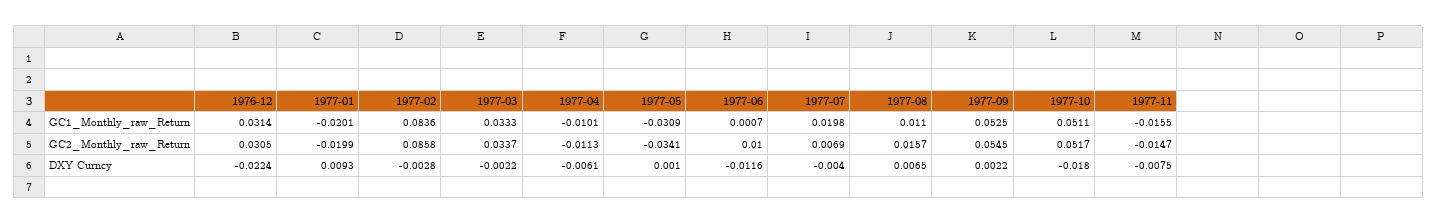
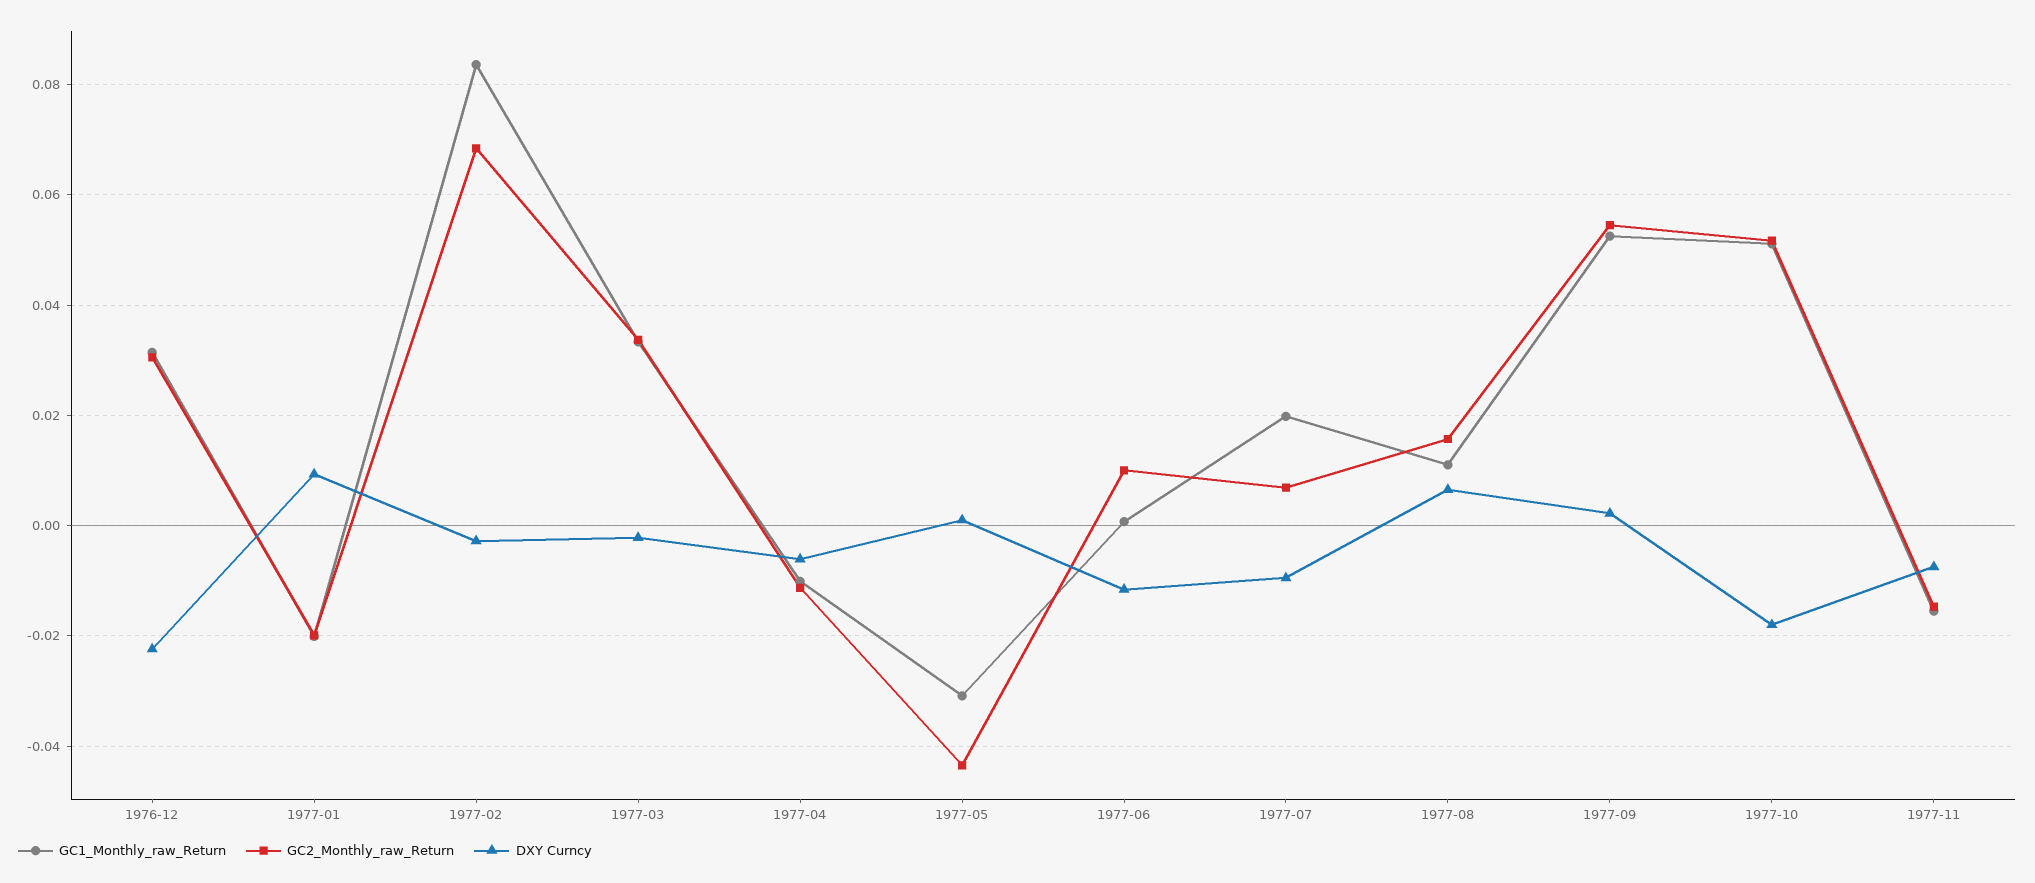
GC2_Monthly_raw_Return, 1977-02: 0.0858 -> 0.068
GC2_Monthly_raw_Return, 1977-05: -0.0341 -> -0.044
DXY Curncy, 1977-07: -0.004 -> -0.01

